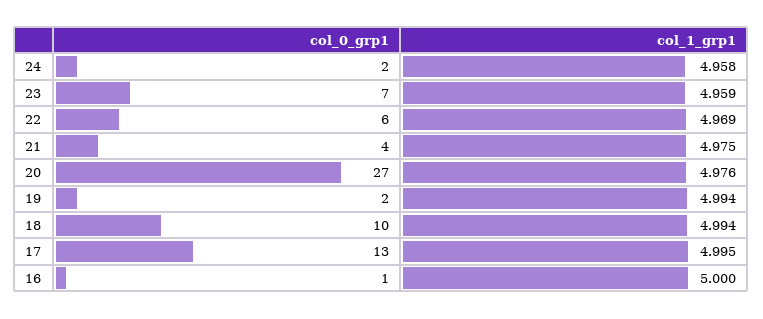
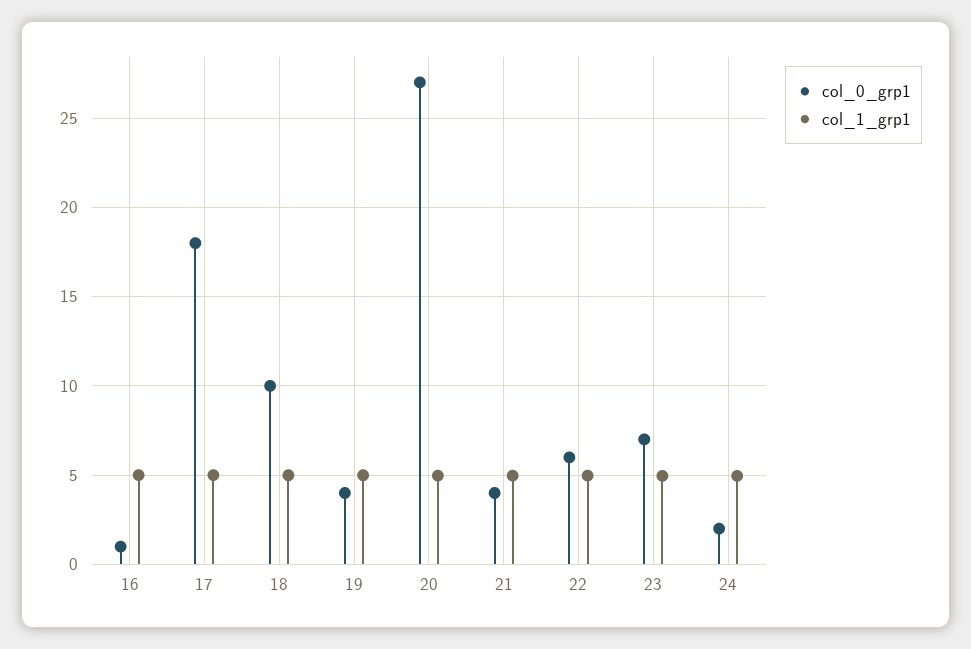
col_0_grp1, 19: 2 -> 4
col_0_grp1, 17: 13 -> 18

